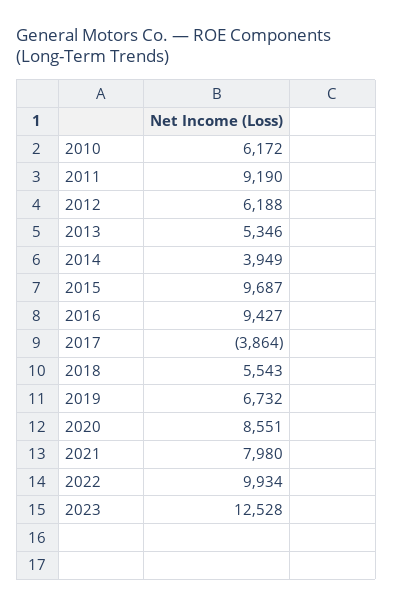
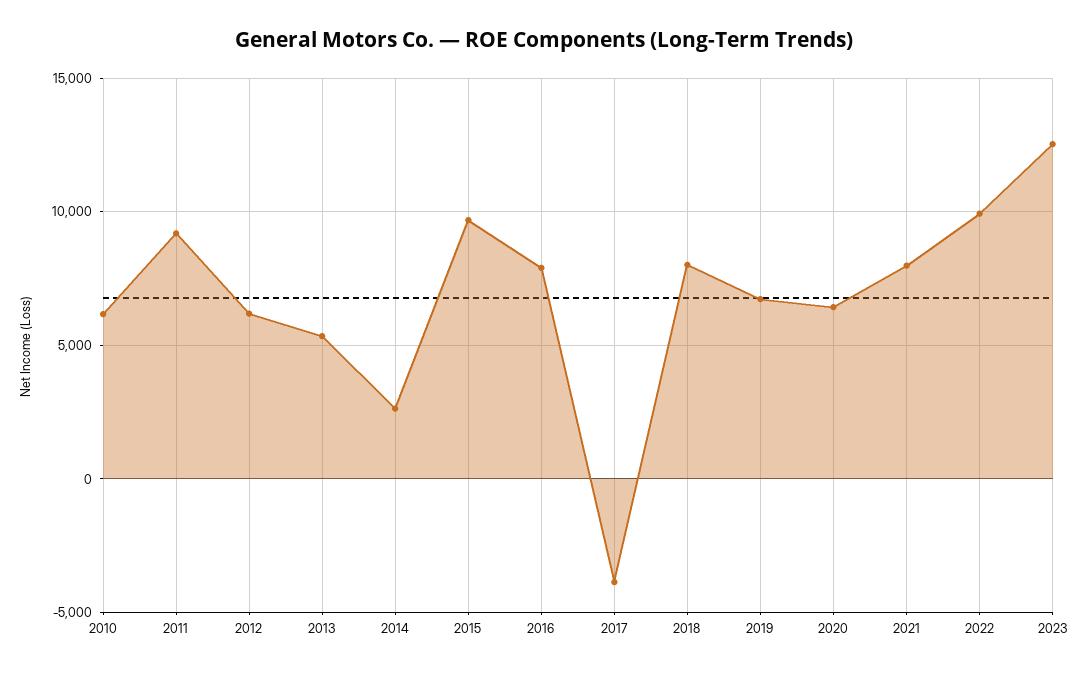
2014: 3949 -> 2500
2016: 9427 -> 8000
2018: 5543 -> 8000
2020: 8551 -> 6500

